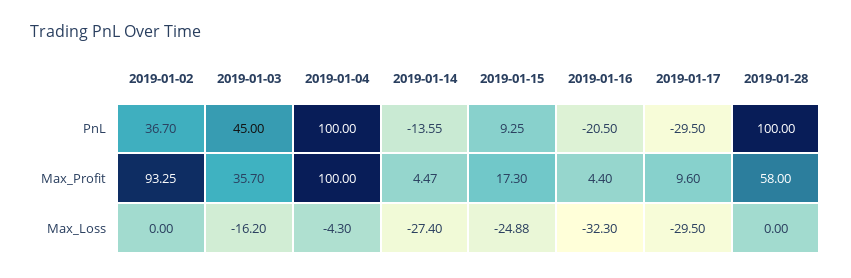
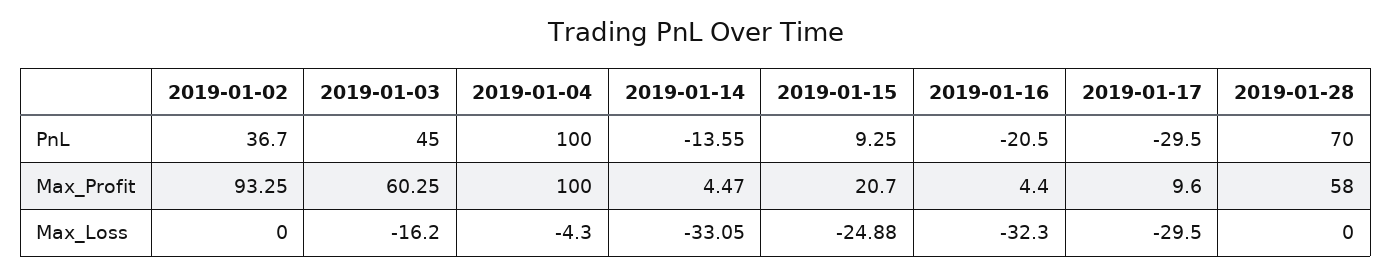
2019-01-28, PnL: 100 -> 70
2019-01-03, Max_Profit: 35.7 -> 60.25
2019-01-15, Max_Profit: 17.3 -> 20.7
2019-01-14, Max_Loss: -27.4 -> -33.05

